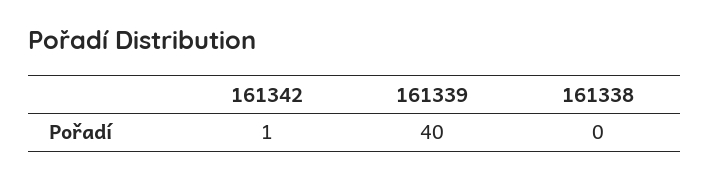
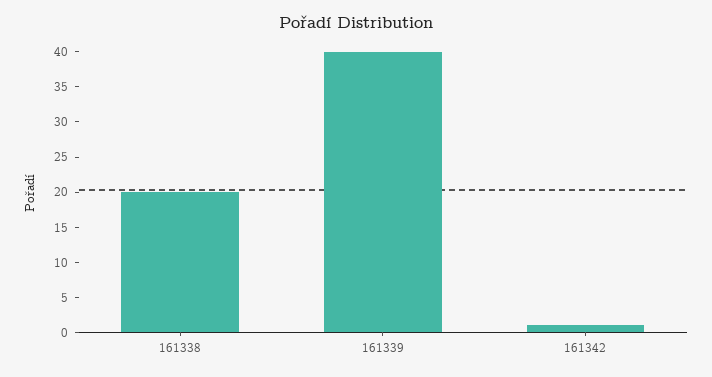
161338: 0 -> 20

